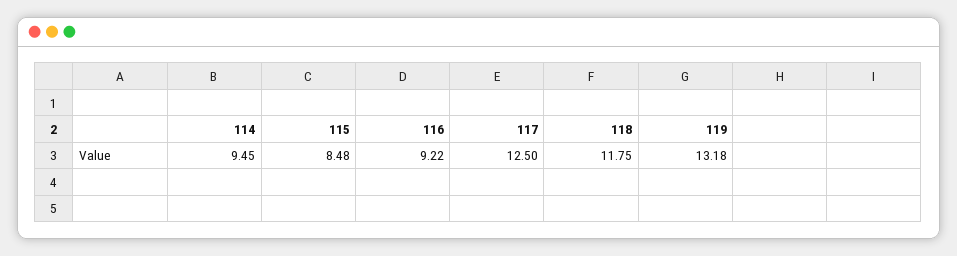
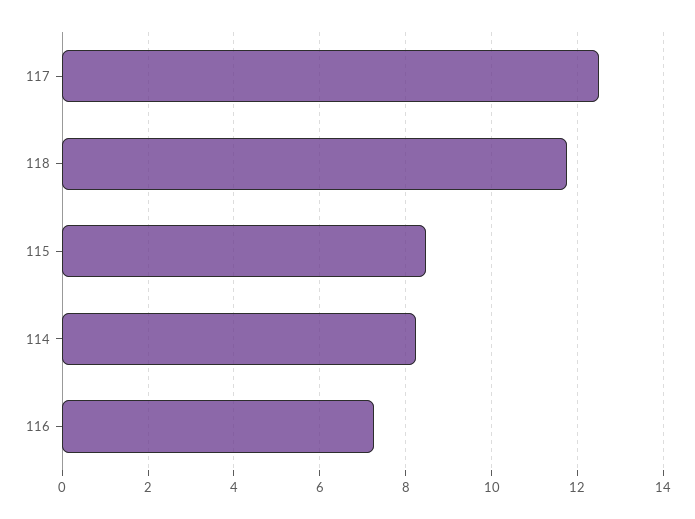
114: 9.45 -> 8.2
116: 9.22 -> 7.2
119: 13.18 -> none

